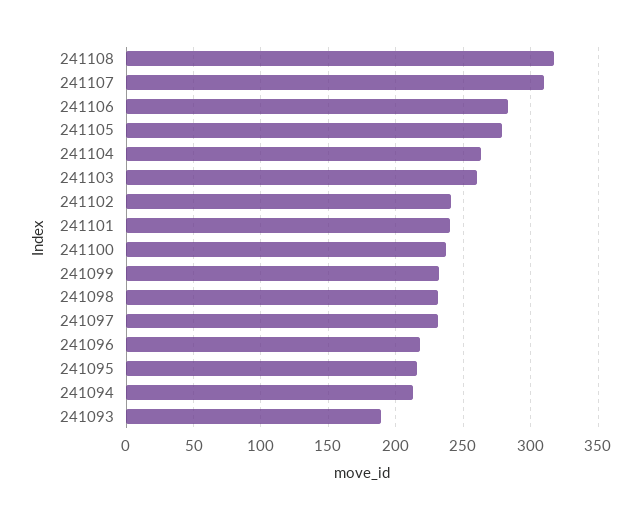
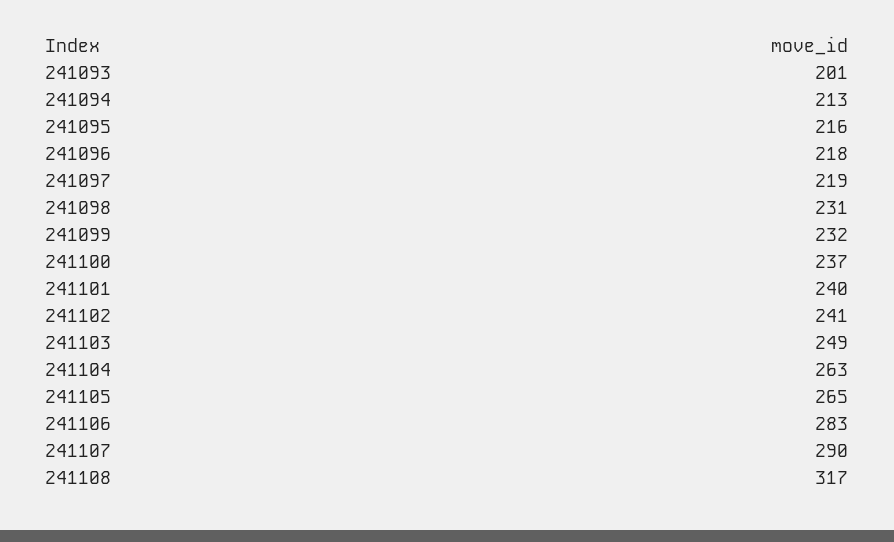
241107: 310 -> 290
241105: 280 -> 265
241103: 260 -> 249
241097: 230 -> 219
241093: 190 -> 201

